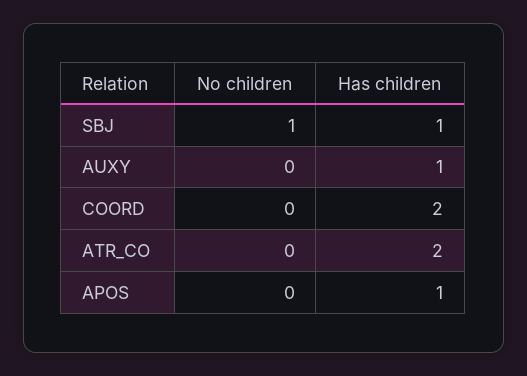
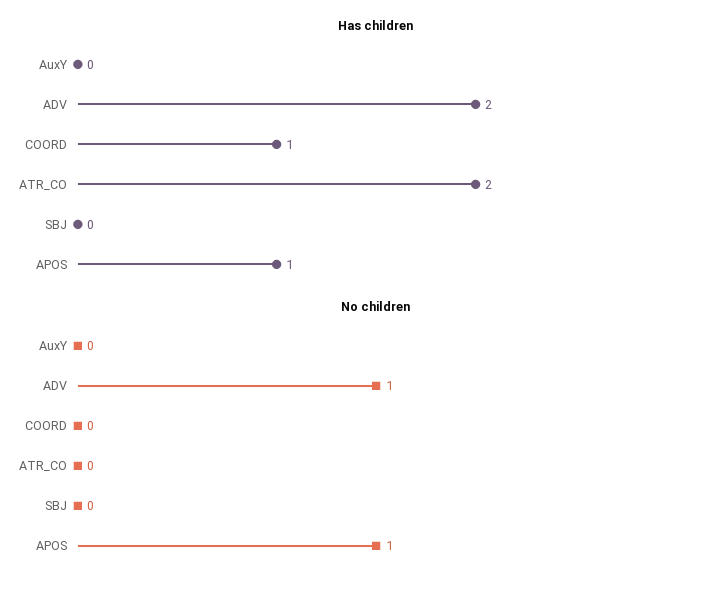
No children, SBJ: 1 -> 0
Has children, SBJ: 1 -> 0
Has children, AUXY: 1 -> 0
Has children, COORD: 2 -> 1
No children, APOS: 0 -> 1
Has children, ADV: none -> 2
No children, ADV: none -> 1

